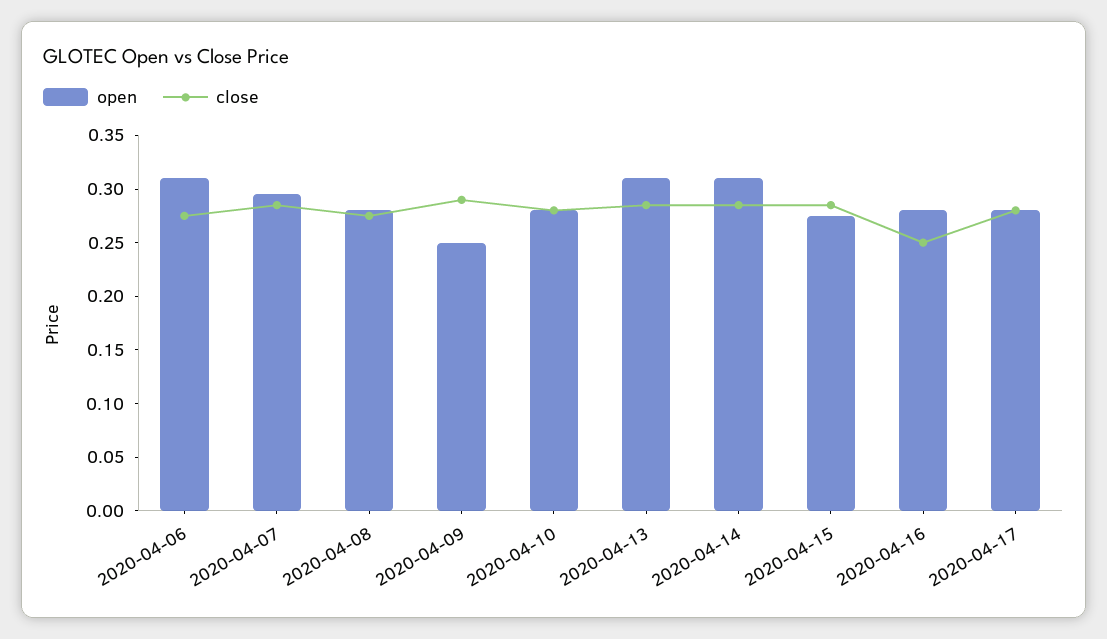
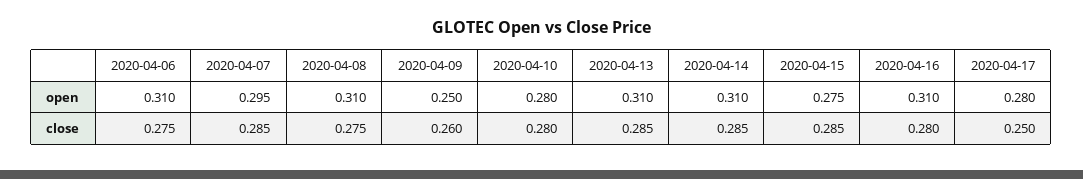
open, 2020-04-08: 0.28 -> 0.31
close, 2020-04-09: 0.29 -> 0.26
open, 2020-04-16: 0.28 -> 0.31
close, 2020-04-16: 0.25 -> 0.28
close, 2020-04-17: 0.28 -> 0.25

